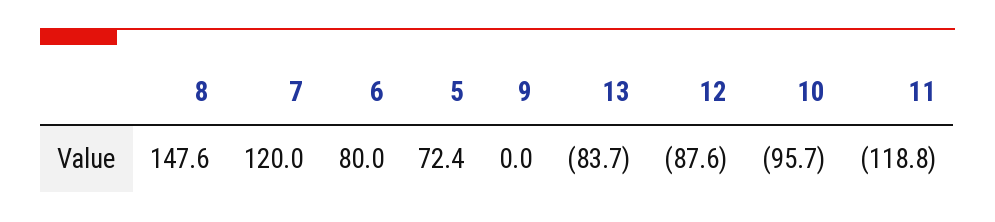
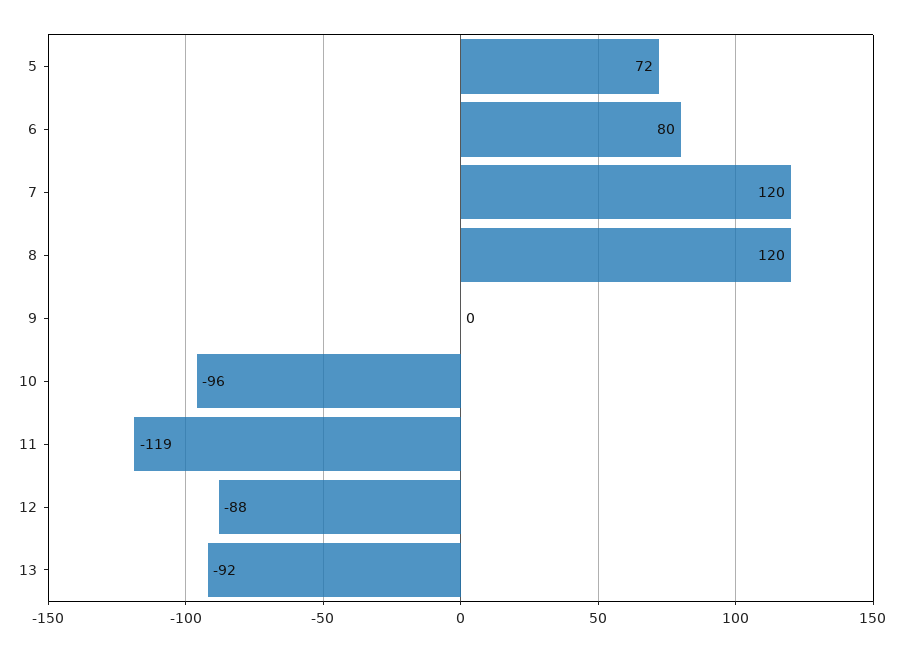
8: 147.6 -> 120
13: -83.7 -> -92

